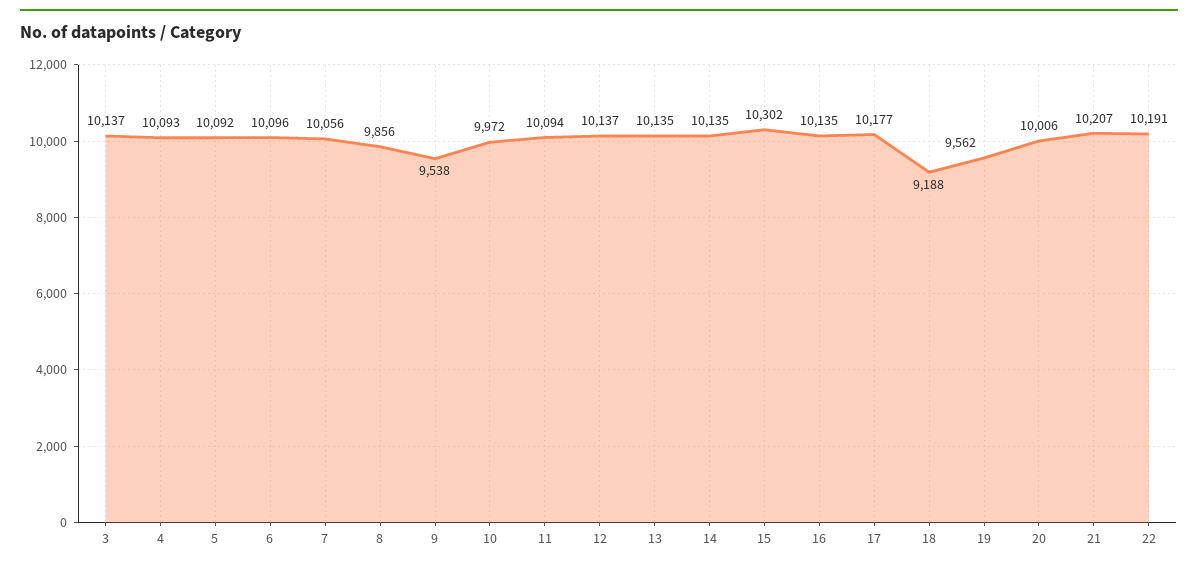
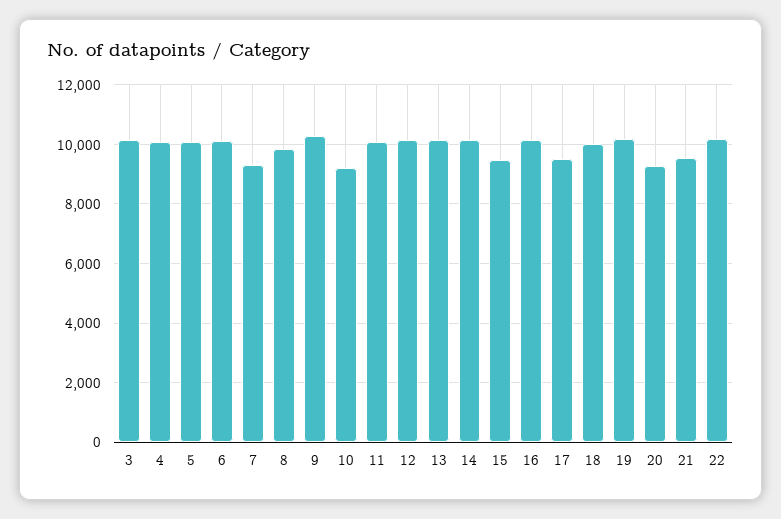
7: 10056 -> 9250
9: 9538 -> 10250
10: 9972 -> 9250
15: 10302 -> 9500
17: 10177 -> 9500
18: 9188 -> 10000
19: 9562 -> 10250
20: 10006 -> 9250
21: 10207 -> 9500

